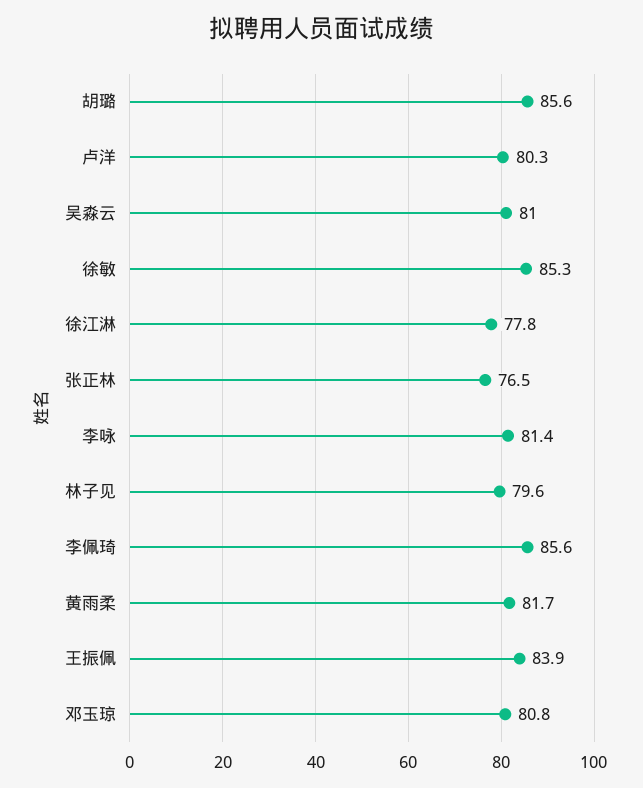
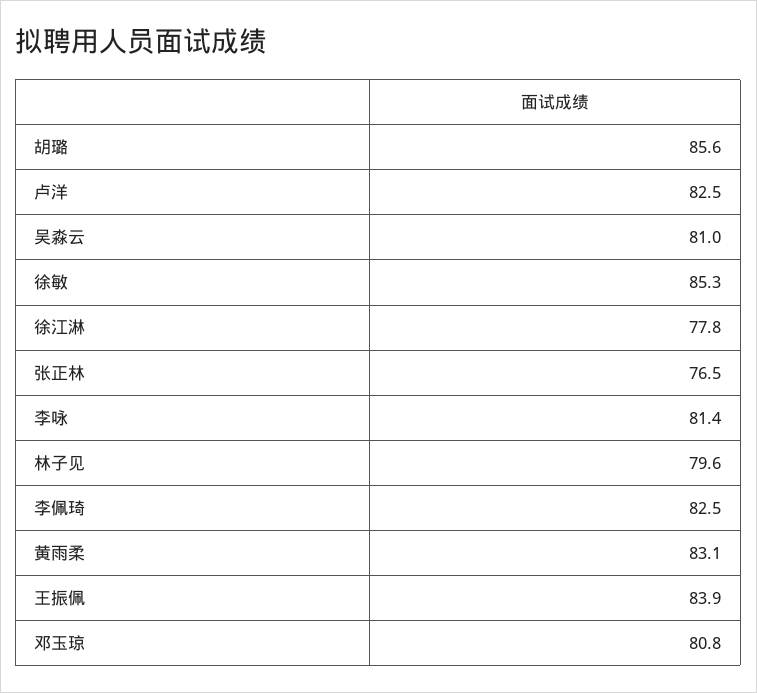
卢洋: 80.3 -> 82.5
李佩琦: 85.6 -> 82.5
黄雨柔: 81.7 -> 83.1

